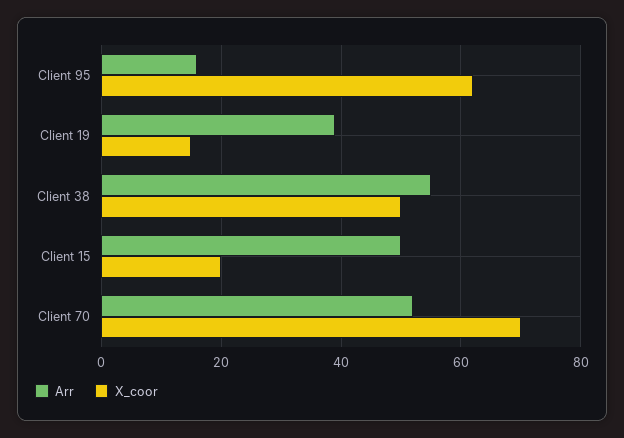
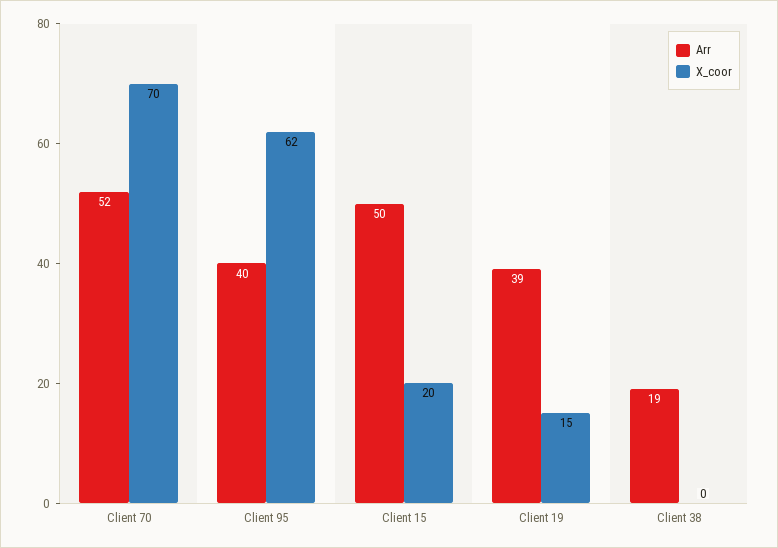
Arr, Client 95: 15 -> 40
Arr, Client 38: 55 -> 19
X_coor, Client 38: 50 -> 0

